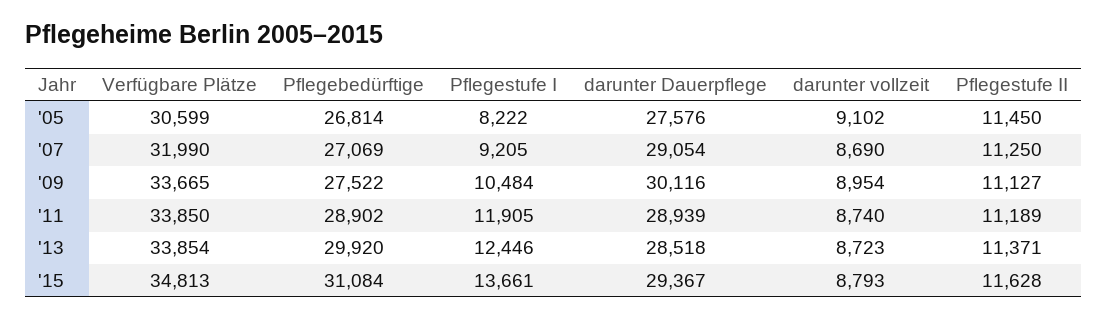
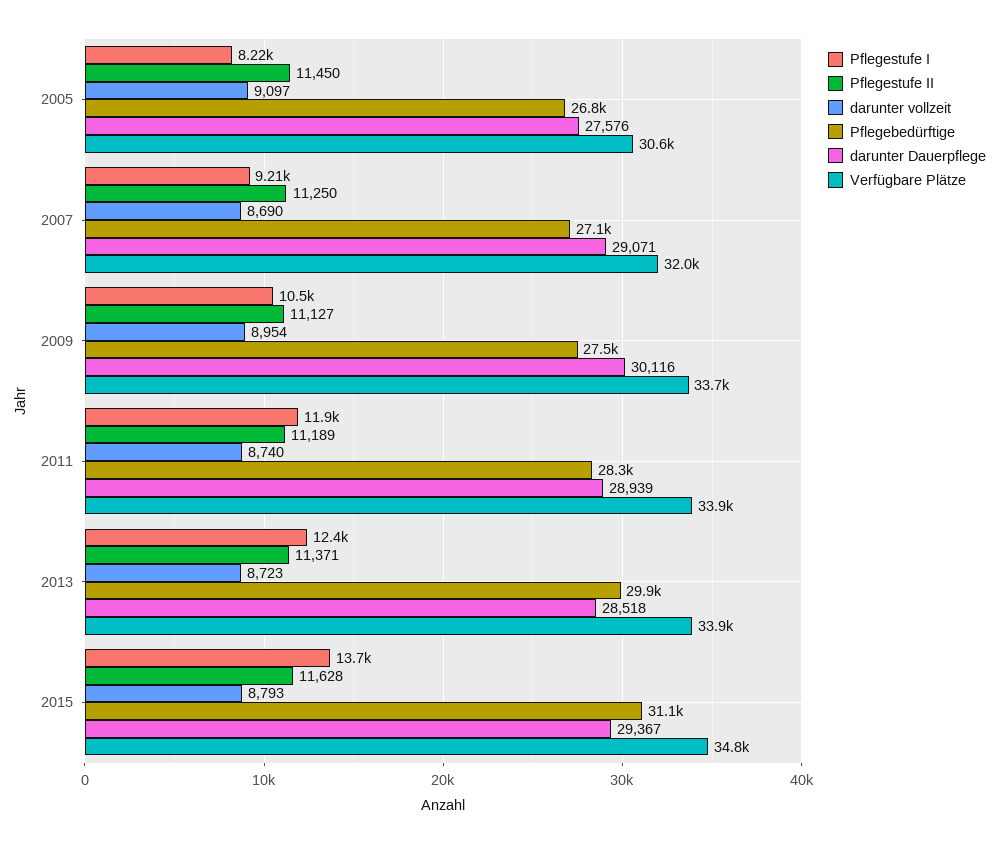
darunter vollzeit, '05: 9102 -> 9097
darunter Dauerpflege, '07: 29054 -> 29071
Pflegebedürftige, '11: 28902 -> 28300

